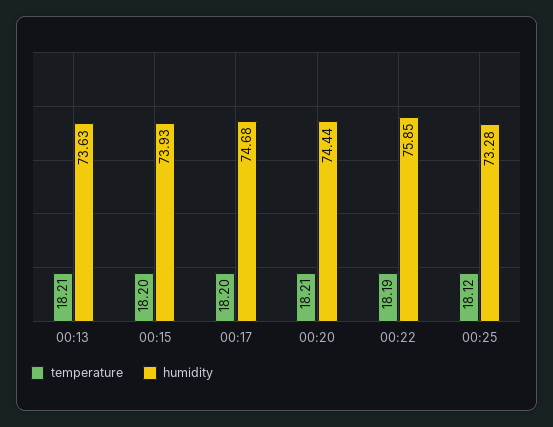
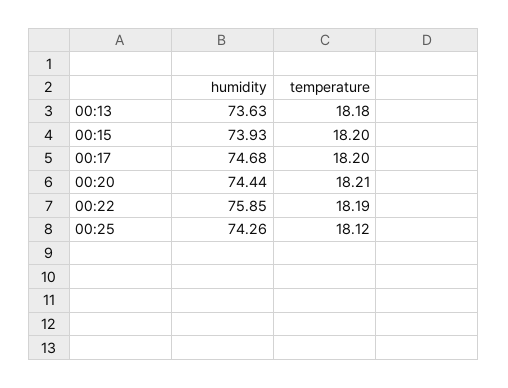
temperature, 00:13: 18.21 -> 18.18
humidity, 00:25: 73.28 -> 74.26

